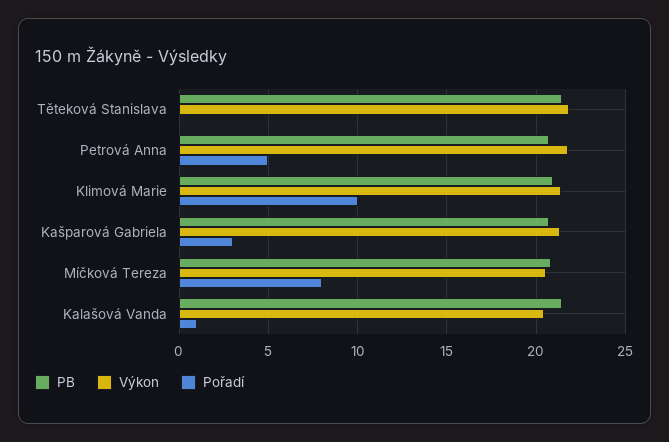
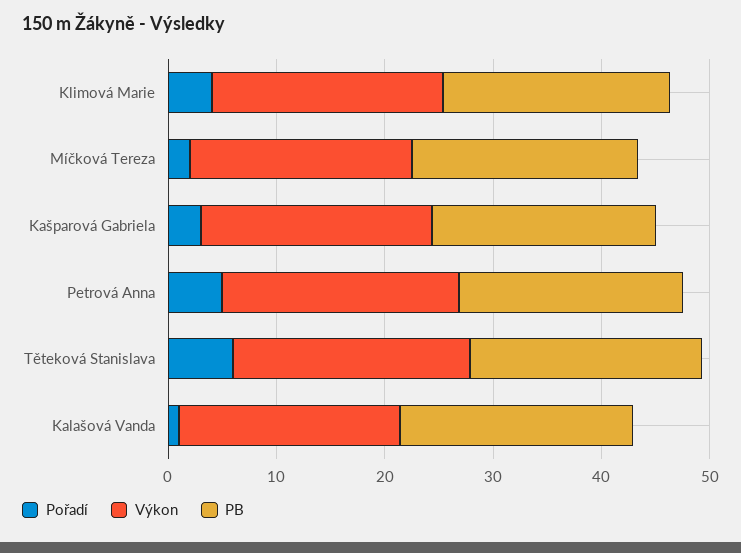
Pořadí, Těteková Stanislava: 0 -> 6
Pořadí, Klimová Marie: 10 -> 4
Pořadí, Míčková Tereza: 8 -> 2

